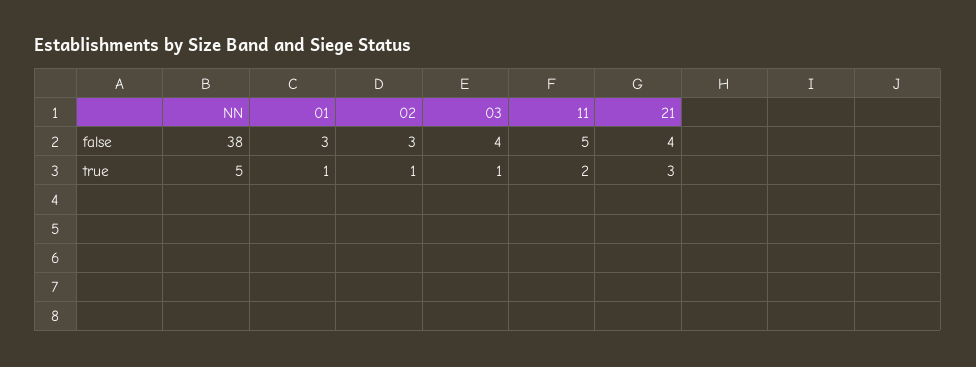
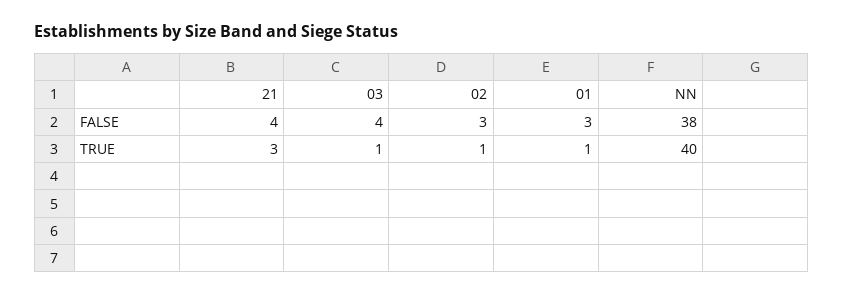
11, false: 5 -> none
NN, true: 5 -> 40
11, true: 2 -> none

